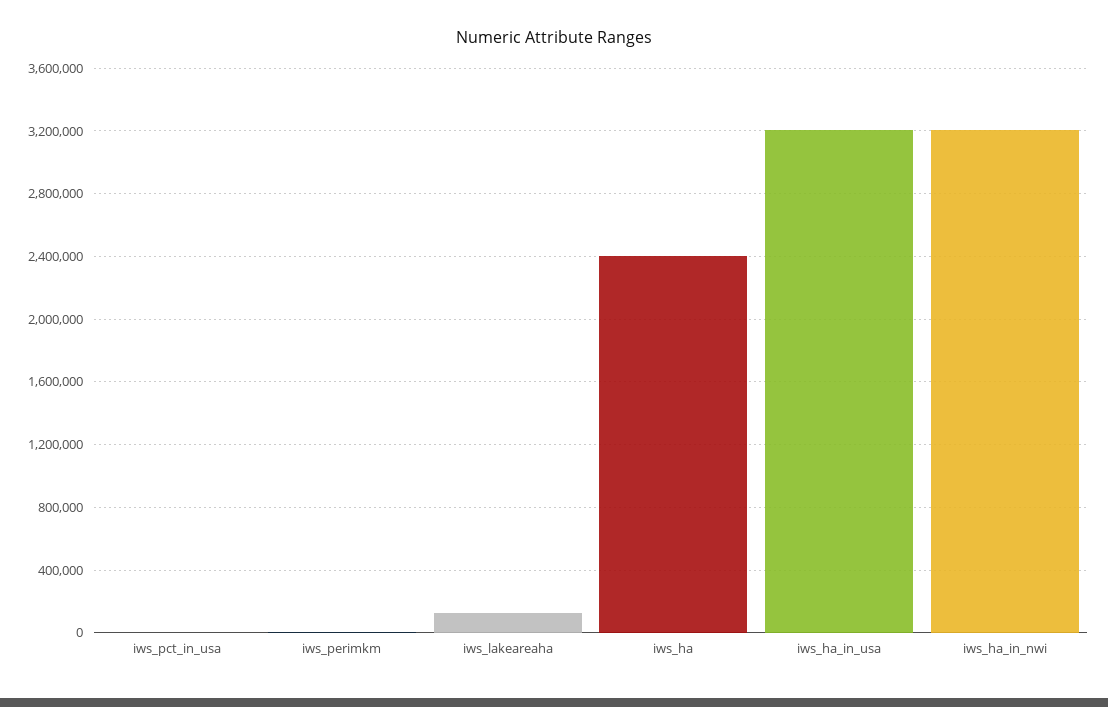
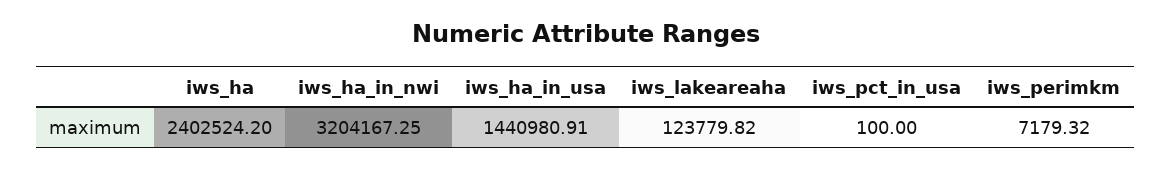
iws_ha_in_usa: 3200000 -> 1440980.91

